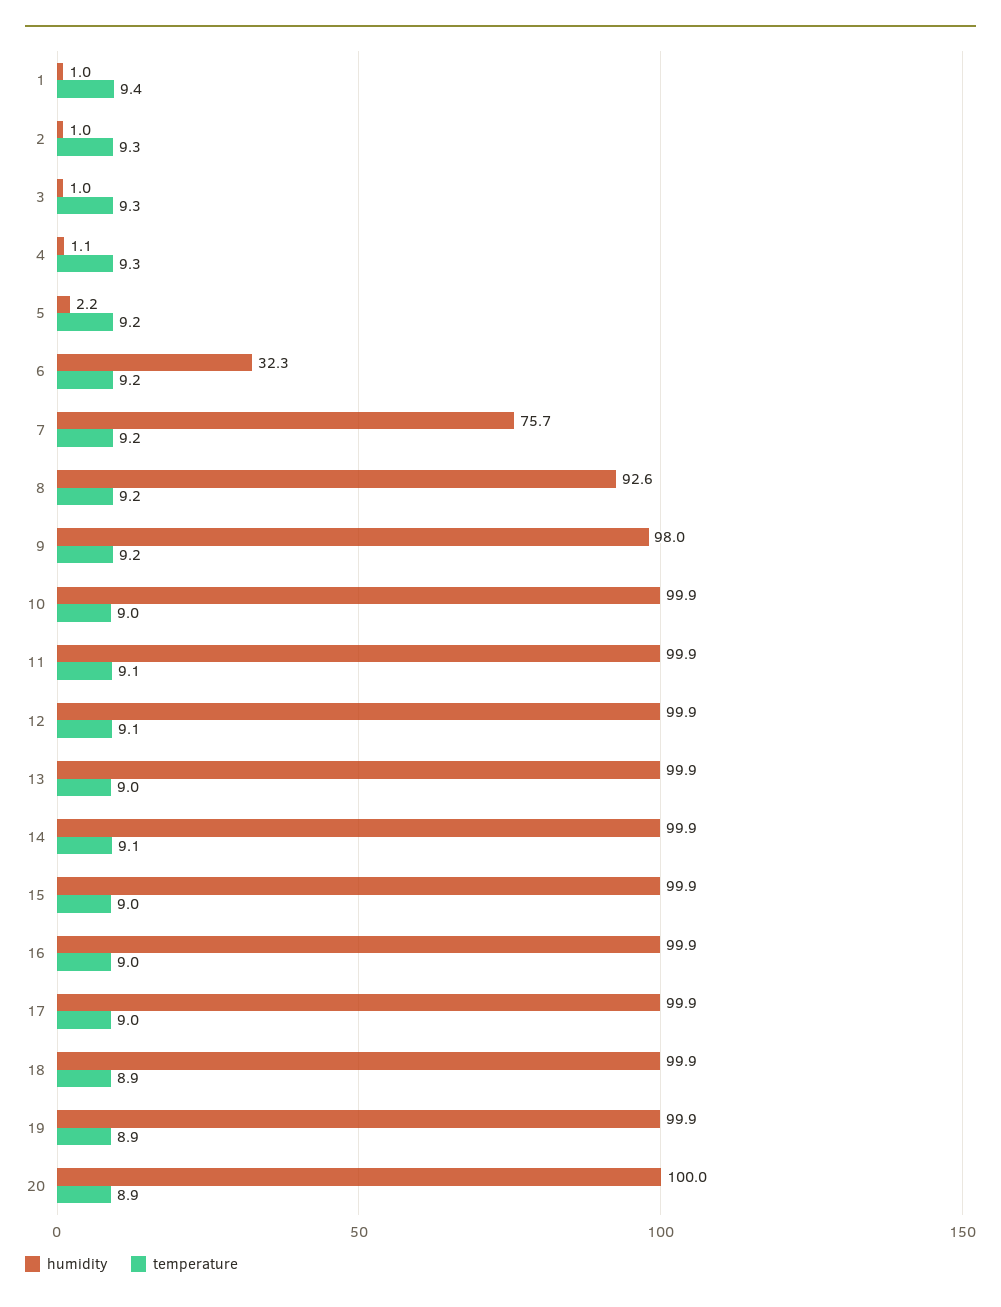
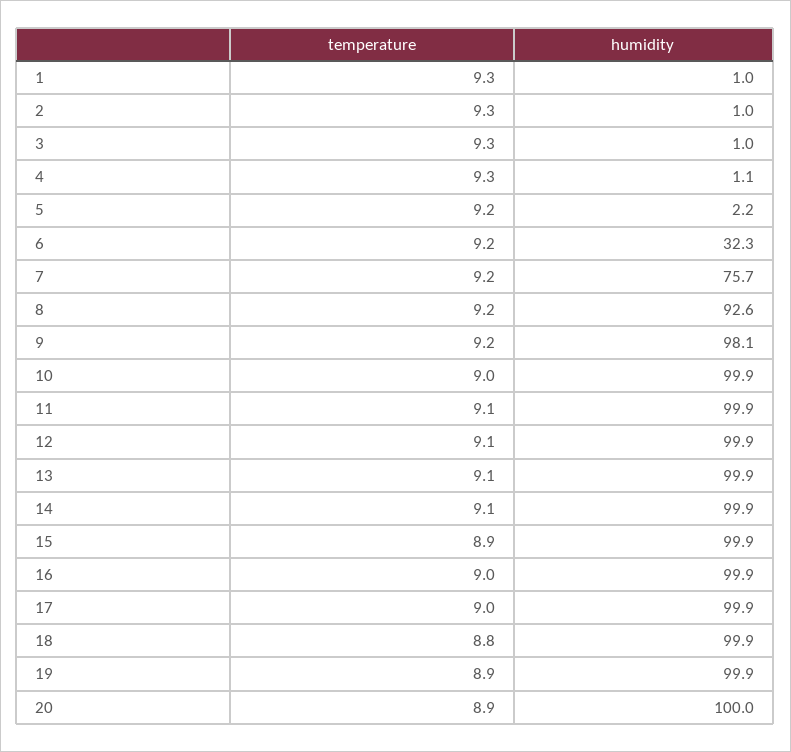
temperature, 1: 9.4 -> 9.3
humidity, 9: 98 -> 98.1
temperature, 13: 9 -> 9.1
temperature, 15: 9 -> 8.9
temperature, 18: 8.9 -> 8.8

